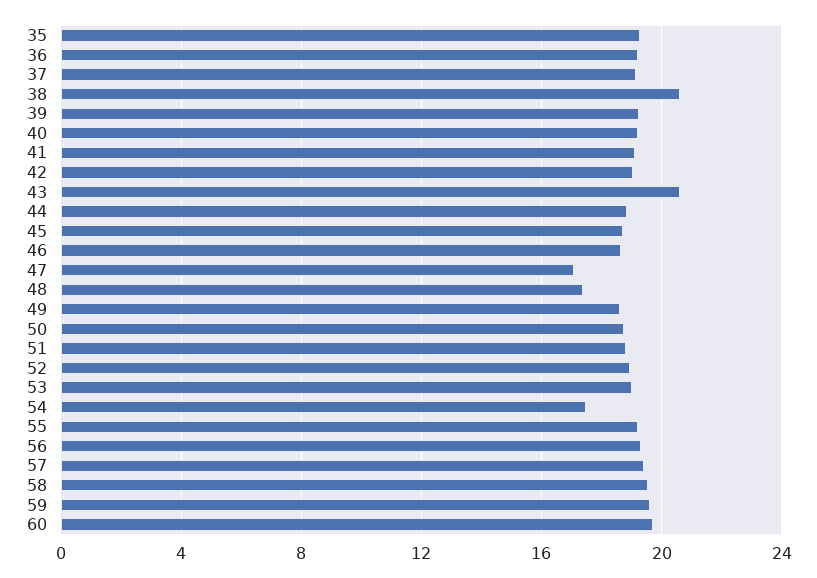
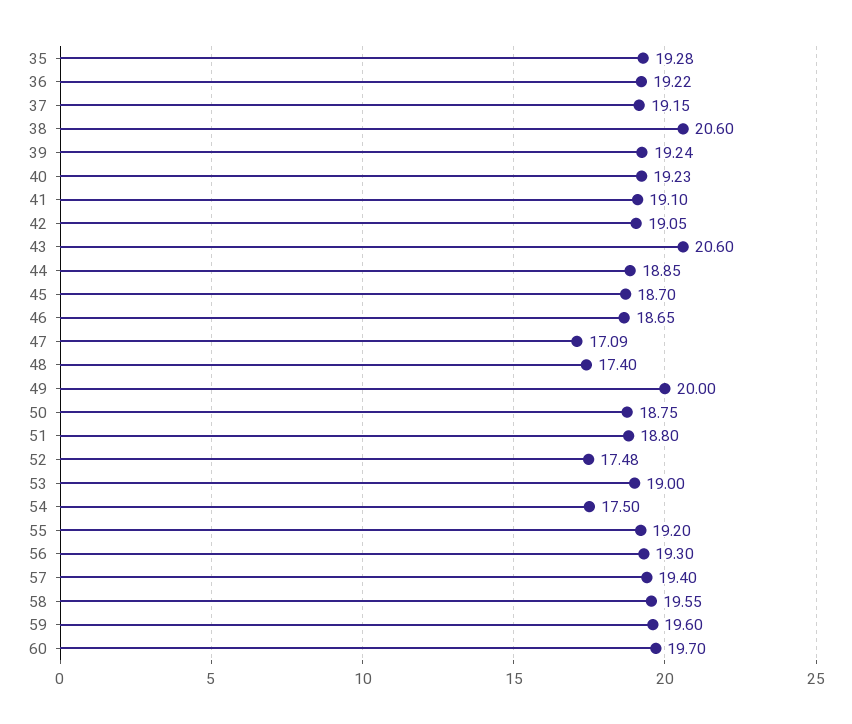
49: 18.5 -> 20
52: 19 -> 17.48

